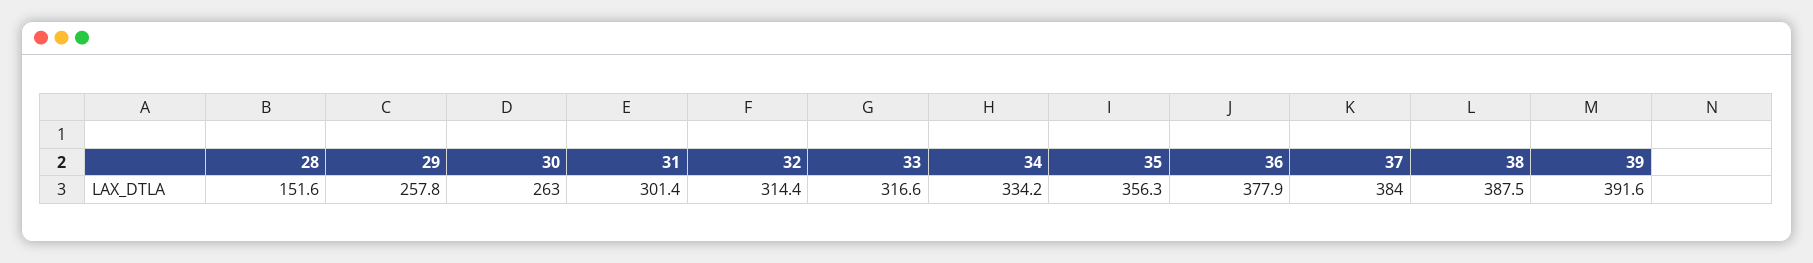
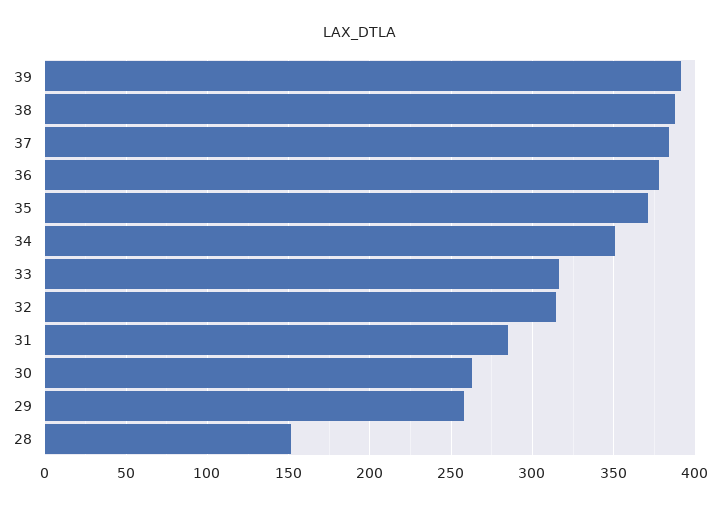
31: 301.4 -> 285
34: 334.2 -> 350
35: 356.3 -> 370

